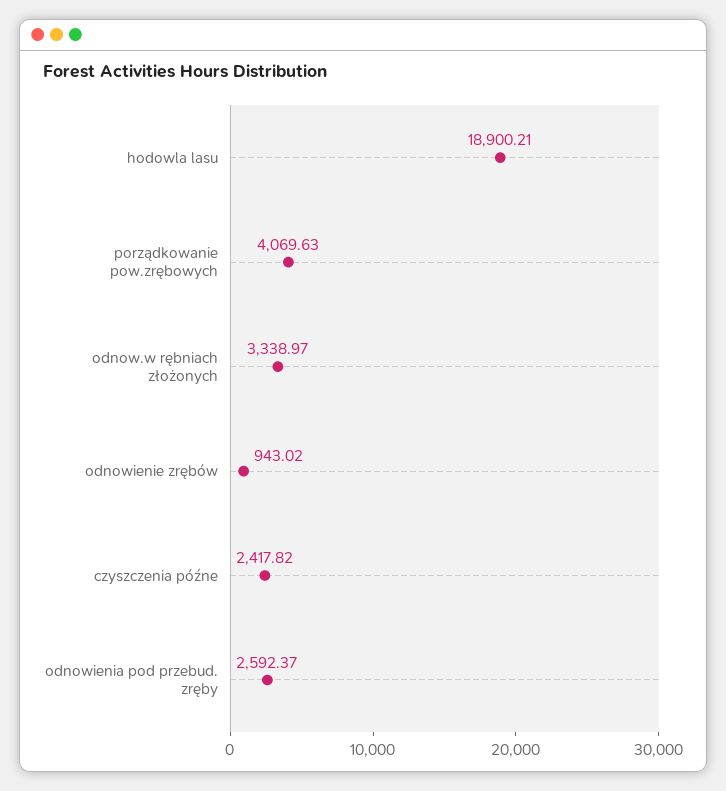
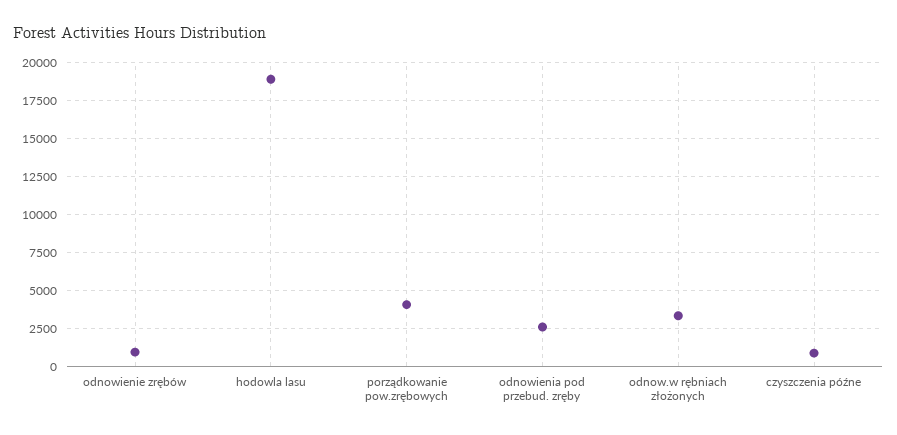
czyszczenia późne: 2417.82 -> 1000

